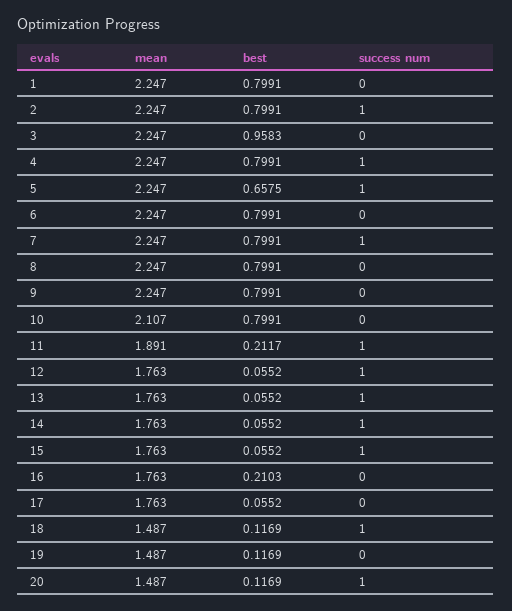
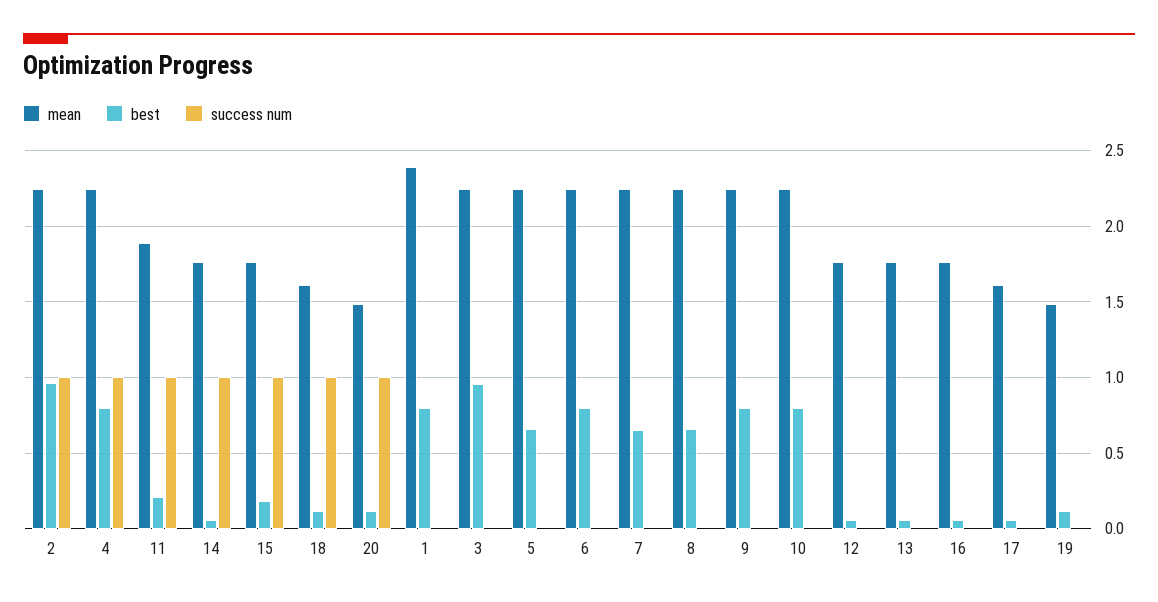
mean, 1: 2.247 -> 2.4
best, 2: 0.7991 -> 0.95
success num, 5: 1 -> 0
best, 7: 0.7991 -> 0.65
success num, 7: 1 -> 0
best, 8: 0.7991 -> 0.65
mean, 10: 2.107 -> 2.25
success num, 12: 1 -> 0
success num, 13: 1 -> 0
best, 15: 0.0552 -> 0.2
best, 16: 0.2103 -> 0.05
mean, 17: 1.763 -> 1.6
mean, 18: 1.487 -> 1.6

